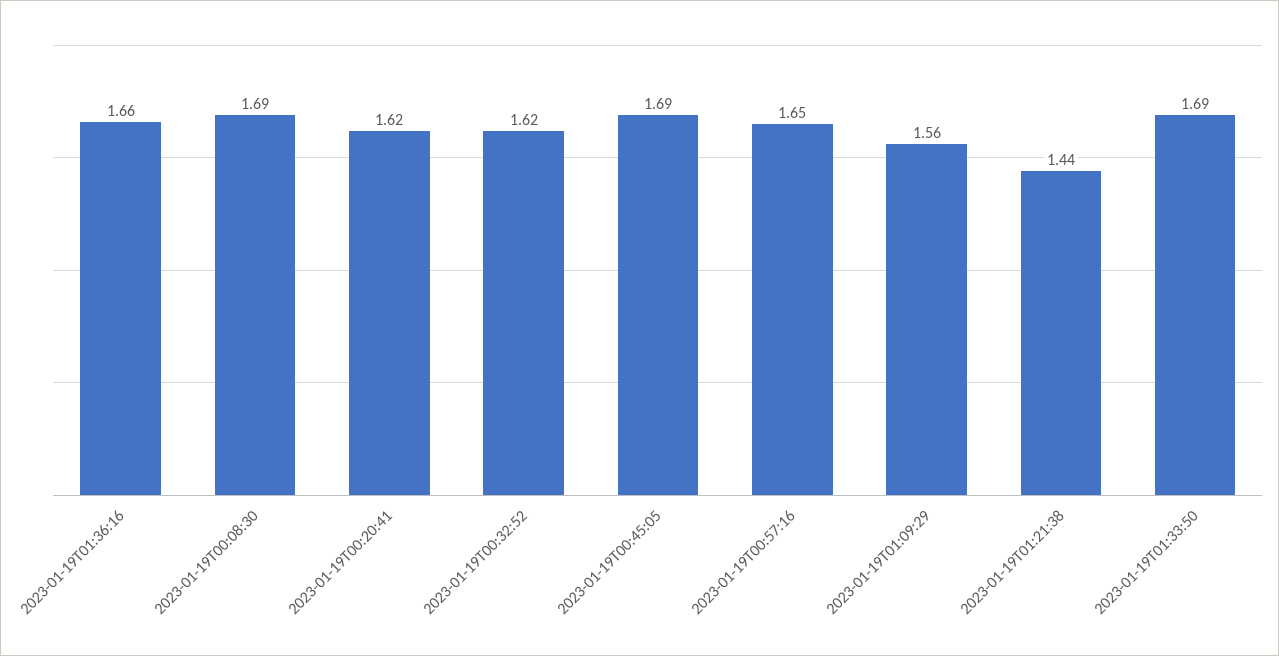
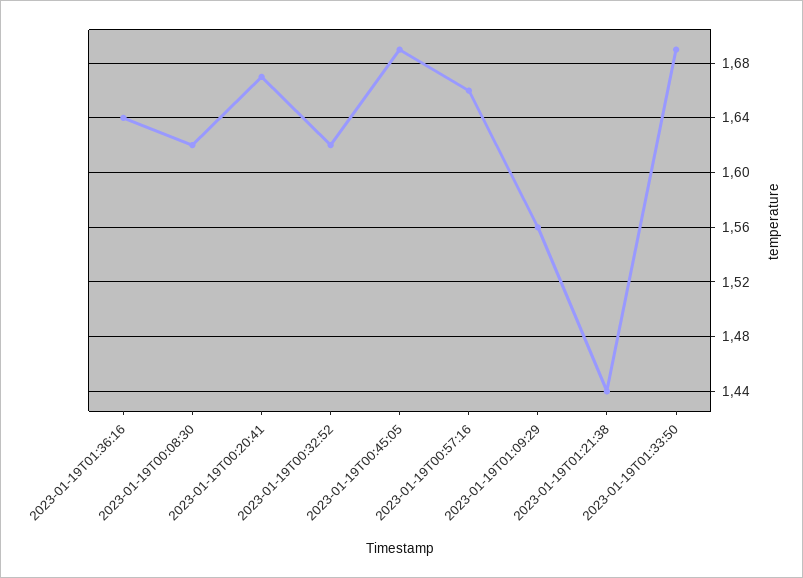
2023-01-19T01:36:16: 1.66 -> 1.64
2023-01-19T00:08:30: 1.69 -> 1.62
2023-01-19T00:20:41: 1.62 -> 1.67
2023-01-19T00:57:16: 1.65 -> 1.66

